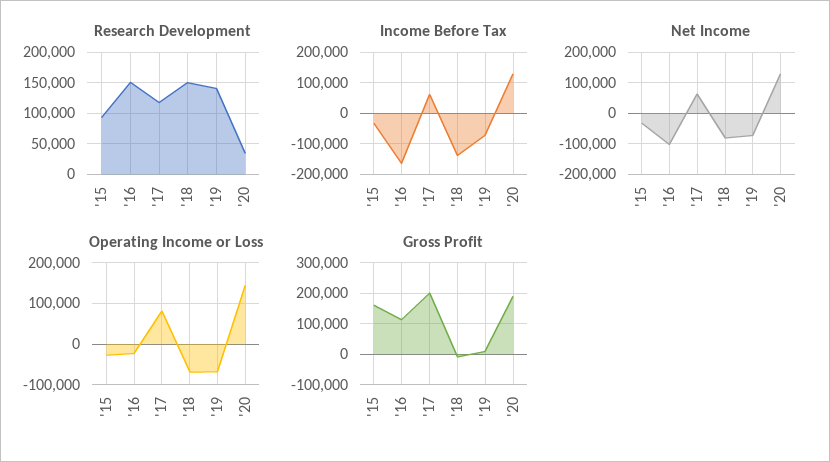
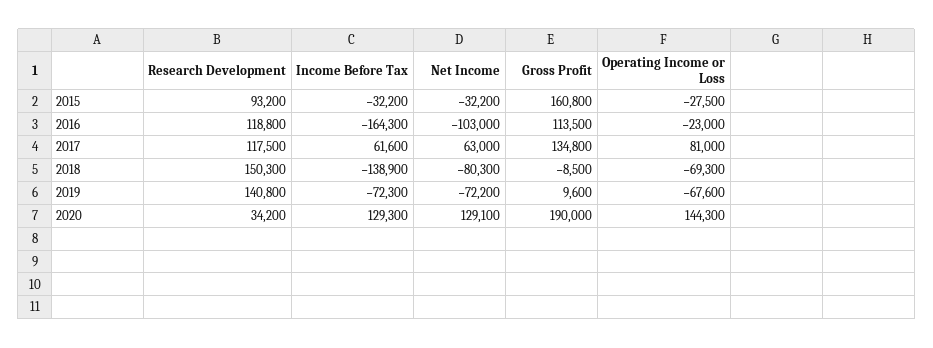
Research Development, '16: 150000 -> 118800
Gross Profit, '17: 200000 -> 134800

